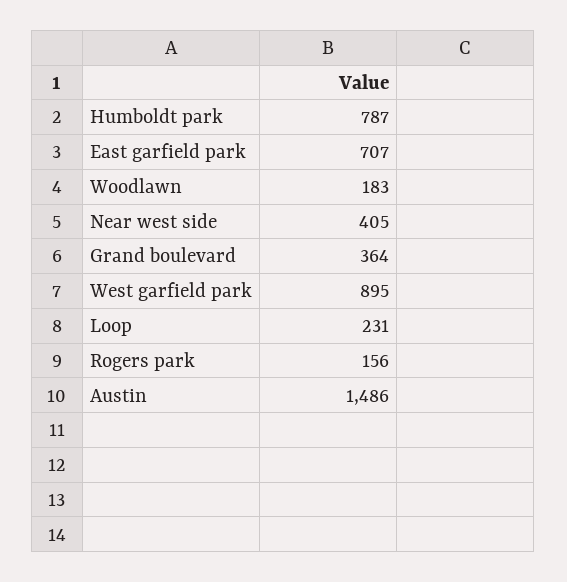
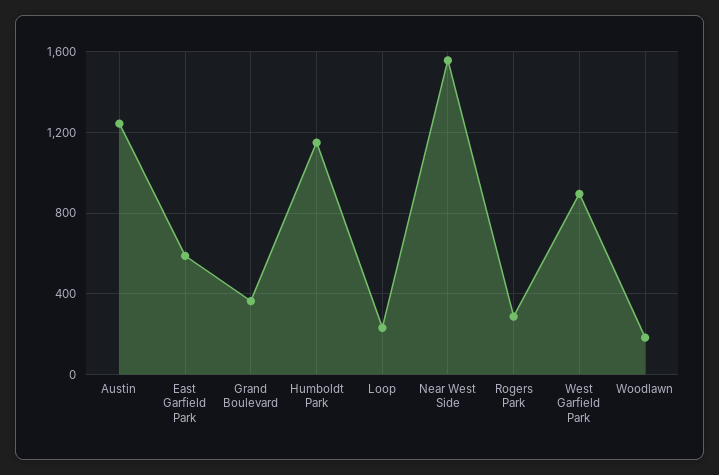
Humboldt park: 787 -> 1150
East garfield park: 707 -> 600
Near west side: 405 -> 1550
Rogers park: 156 -> 300
Austin: 1486 -> 1250

